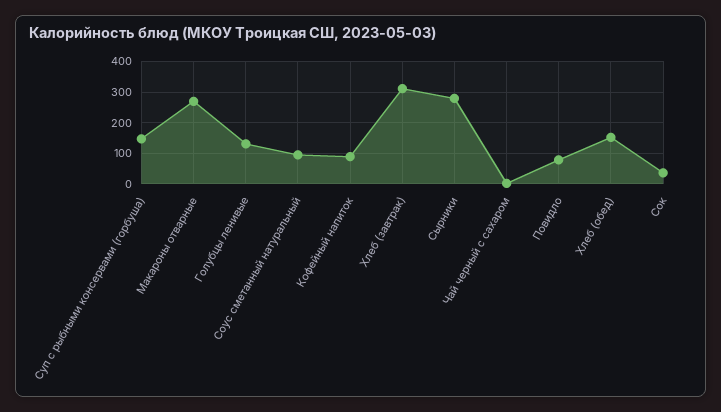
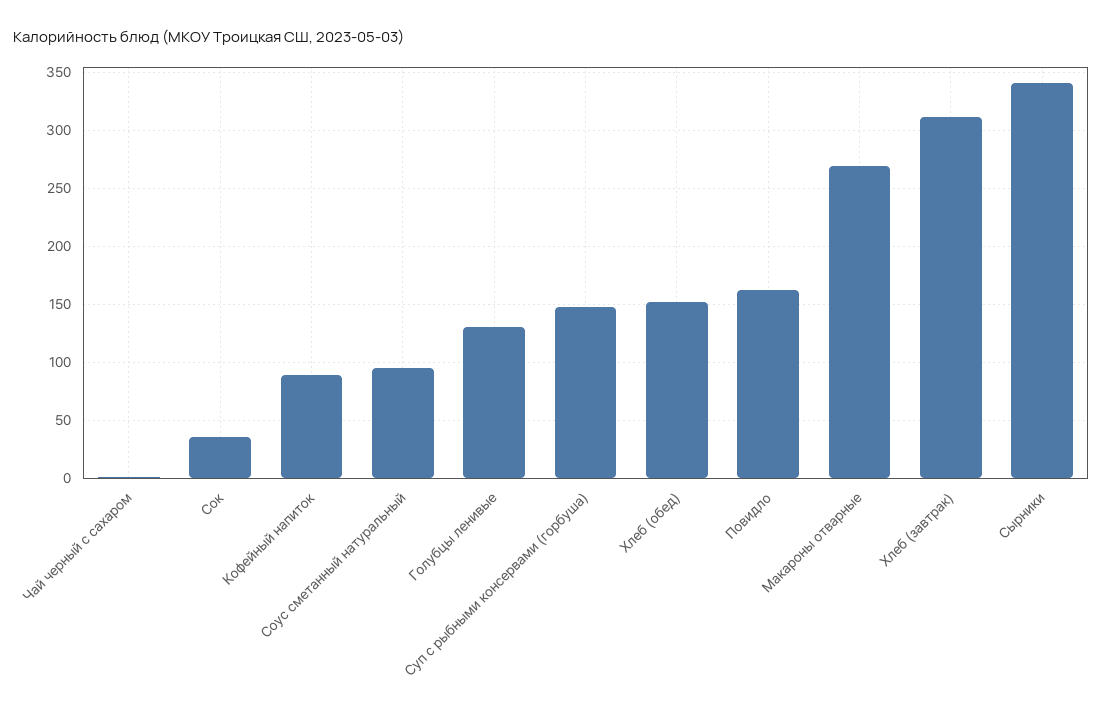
Сырники: 280 -> 340
Повидло: 80 -> 160

